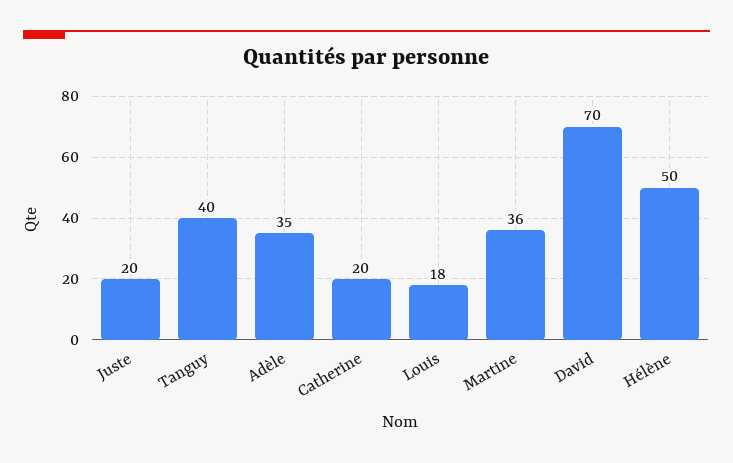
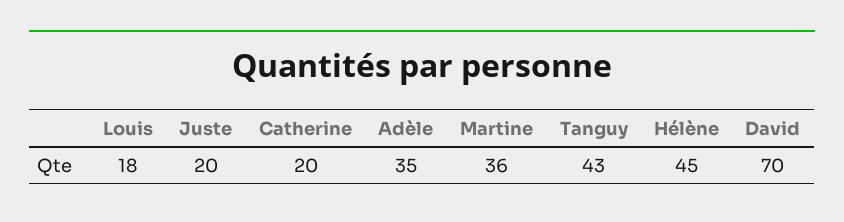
Tanguy: 40 -> 43
Hélène: 50 -> 45

